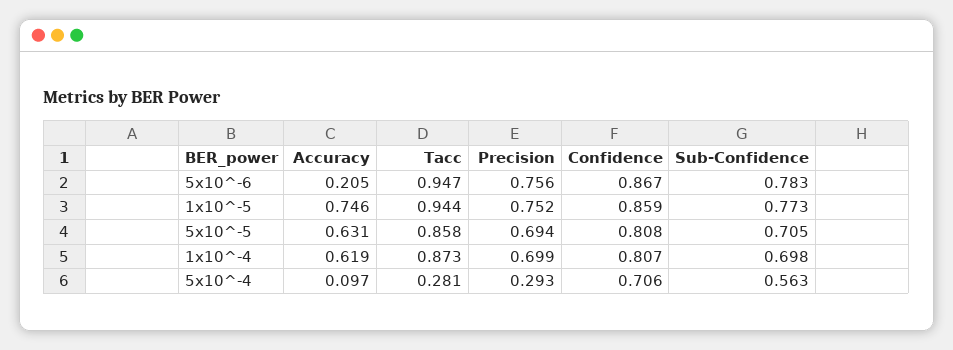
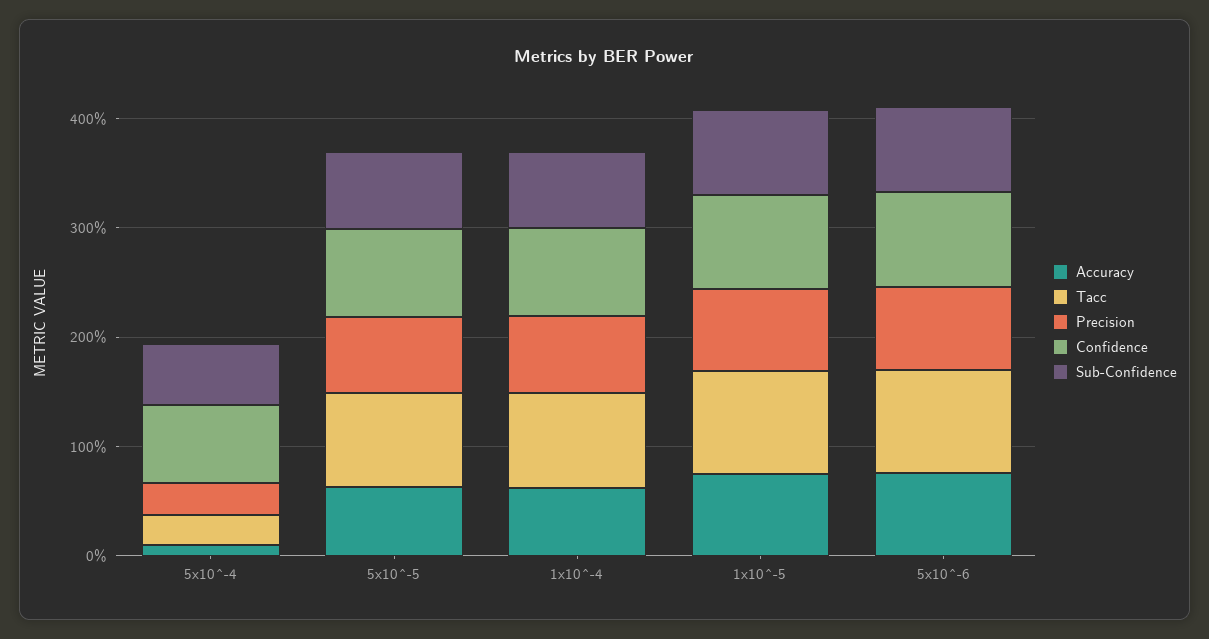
Accuracy, 5x10^-6: 0.205 -> 0.8

